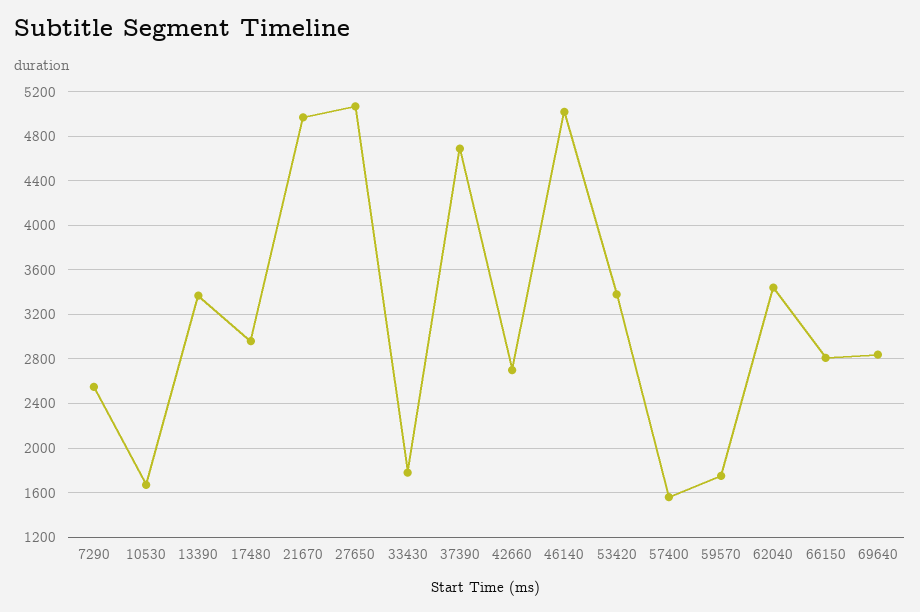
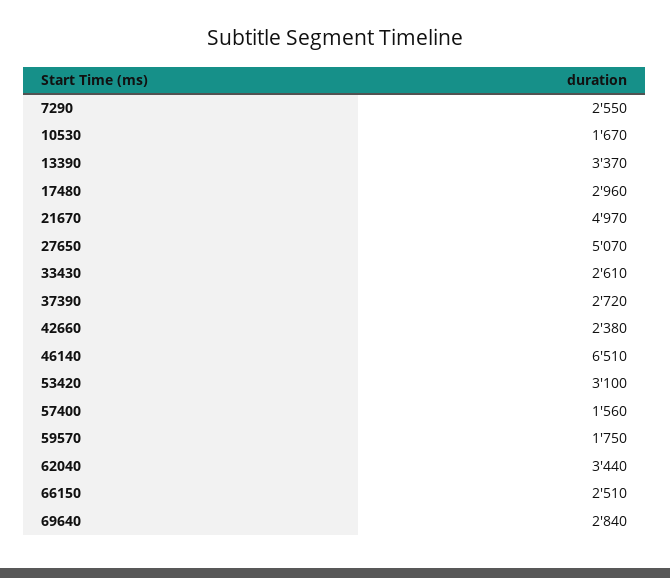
33430: 1800 -> 2610
37390: 4700 -> 2720
42660: 2700 -> 2380
46140: 5000 -> 6510
53420: 3400 -> 3100
66150: 2800 -> 2510

